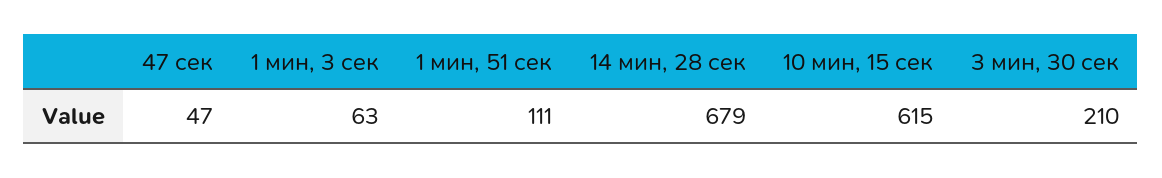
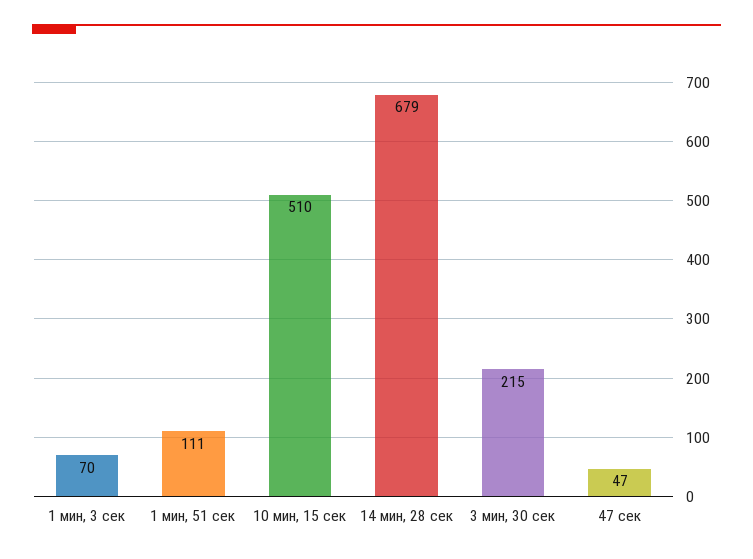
1 мин, 3 сек: 63 -> 70
10 мин, 15 сек: 615 -> 510
3 мин, 30 сек: 210 -> 215

